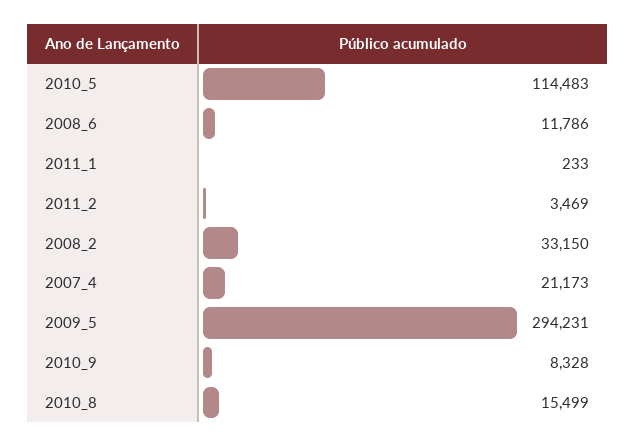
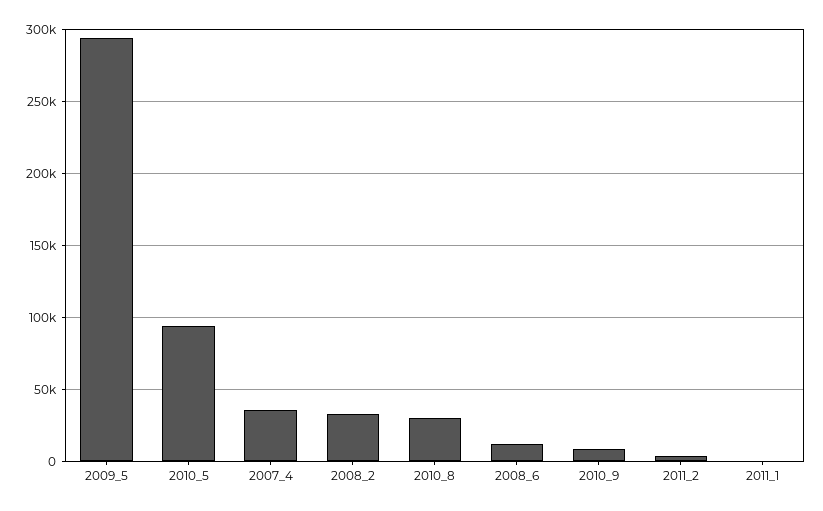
2010_5: 114483 -> 95000
2007_4: 21173 -> 35000
2010_8: 15499 -> 30000

